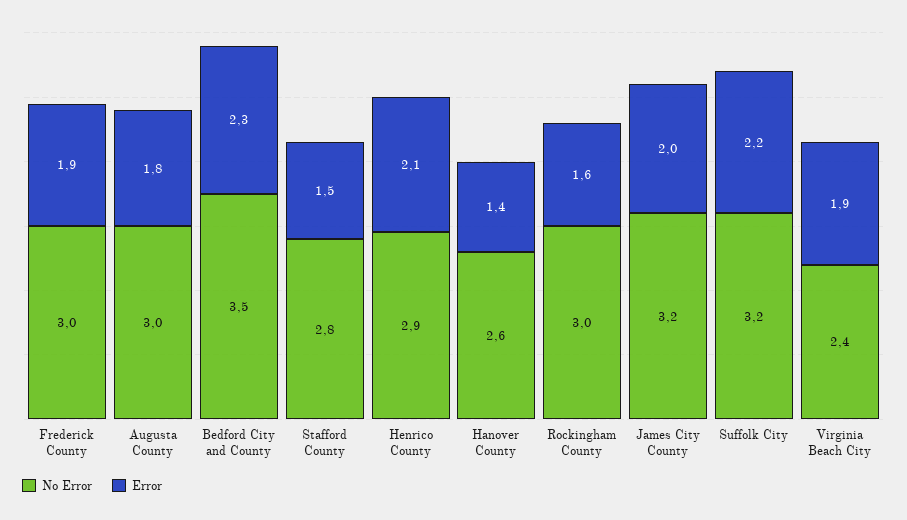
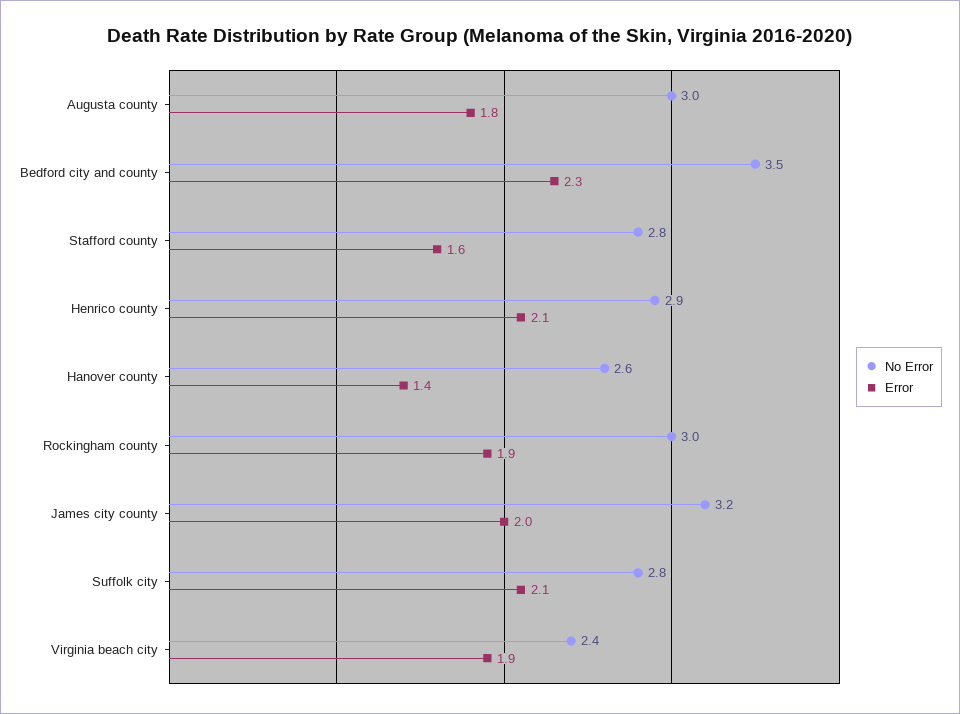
No Error, Frederick County: 3 -> none
Error, Frederick County: 1.9 -> none
Error, Stafford County: 1.5 -> 1.6
Error, Rockingham County: 1.6 -> 1.9
No Error, Suffolk City: 3.2 -> 2.8
Error, Suffolk City: 2.2 -> 2.1

